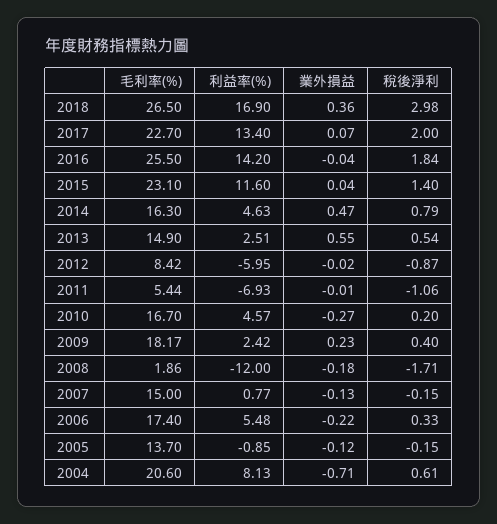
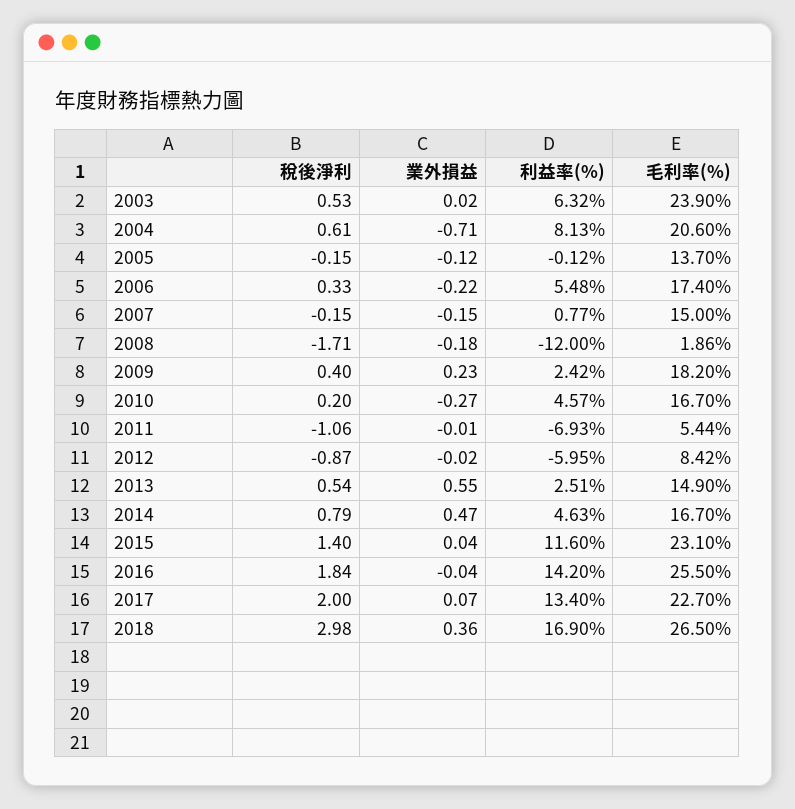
毛利率(%), 2014: 16.3 -> 16.7
毛利率(%), 2009: 18.17 -> 18.2
業外損益, 2007: -0.13 -> -0.15
利益率(%), 2005: -0.85 -> -0.12
稅後淨利, 2003: none -> 0.53
業外損益, 2003: none -> 0.02
利益率(%), 2003: none -> 6.32
毛利率(%), 2003: none -> 23.9

